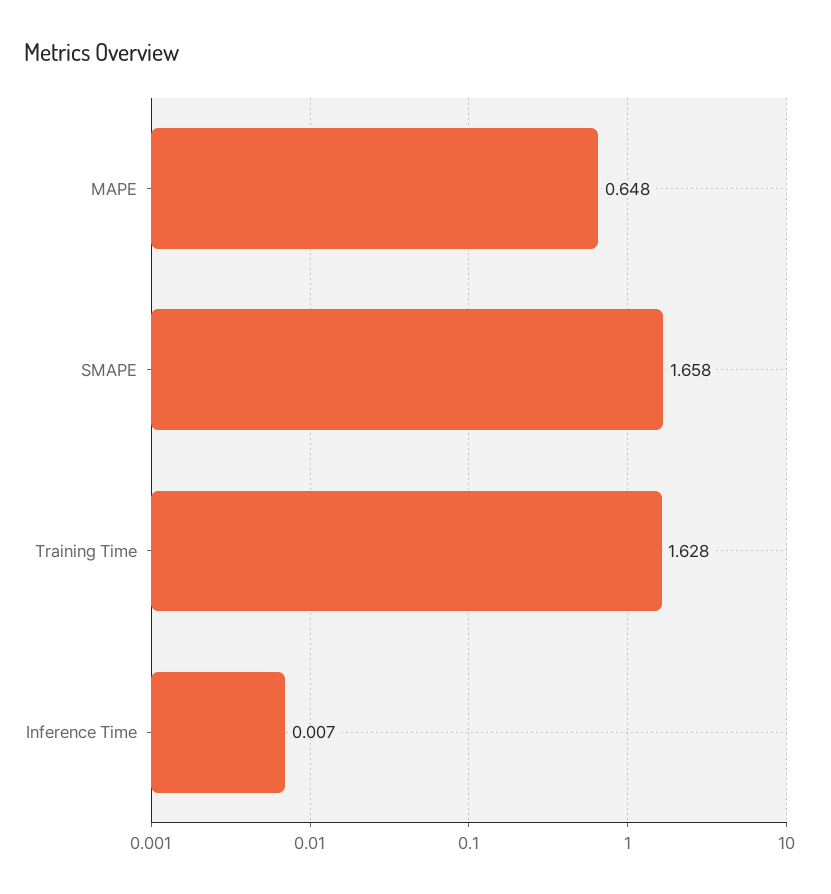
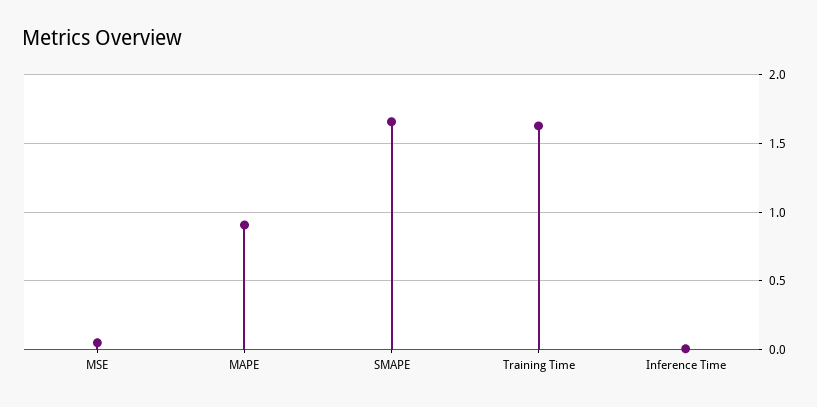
MAPE: 0.648 -> 0.9
MSE: none -> 0.05

